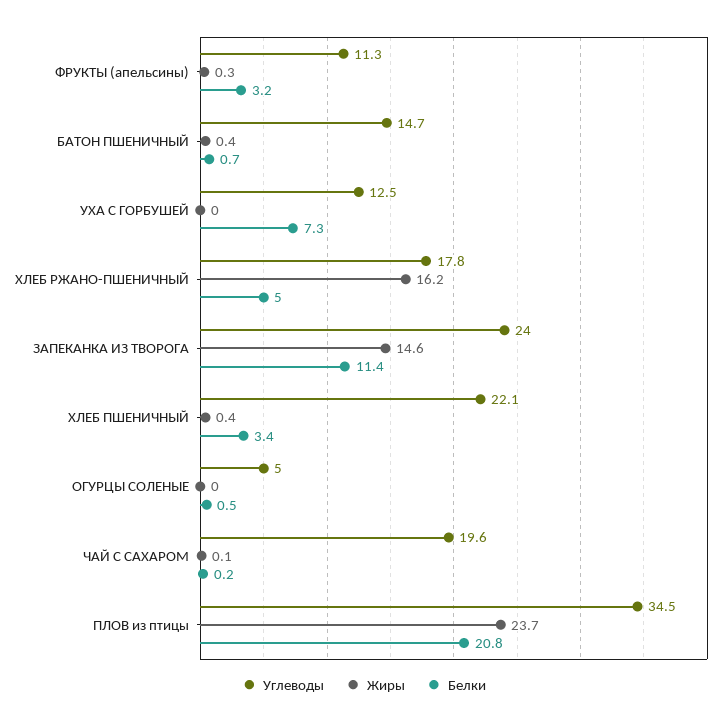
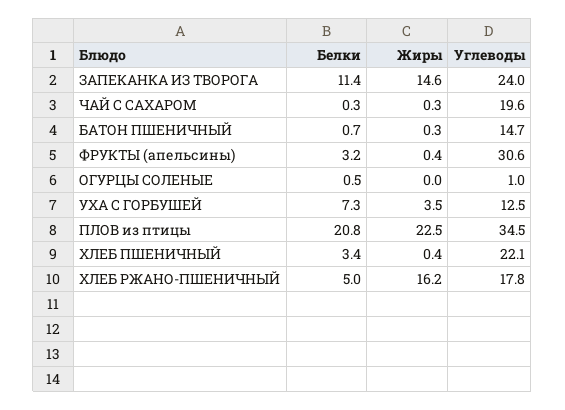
Углеводы, ФРУКТЫ (апельсины): 11.3 -> 30.6
Жиры, ФРУКТЫ (апельсины): 0.3 -> 0.4
Жиры, БАТОН ПШЕНИЧНЫЙ: 0.4 -> 0.3
Жиры, УХА С ГОРБУШЕЙ: 0 -> 3.5
Углеводы, ОГУРЦЫ СОЛЕНЫЕ: 5 -> 1
Жиры, ЧАЙ С САХАРОМ: 0.1 -> 0.3
Белки, ЧАЙ С САХАРОМ: 0.2 -> 0.3
Жиры, ПЛОВ из птицы: 23.7 -> 22.5

